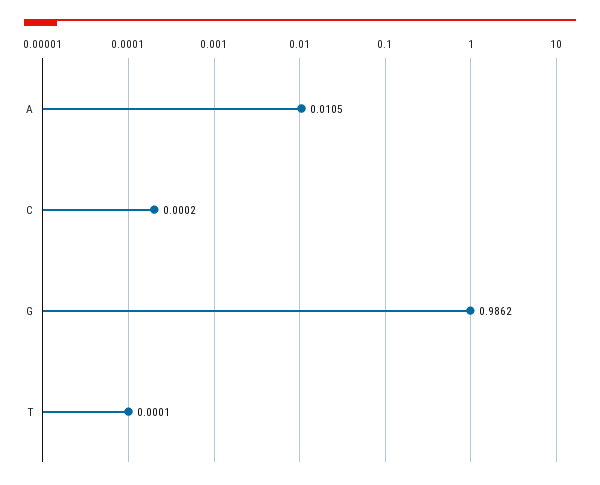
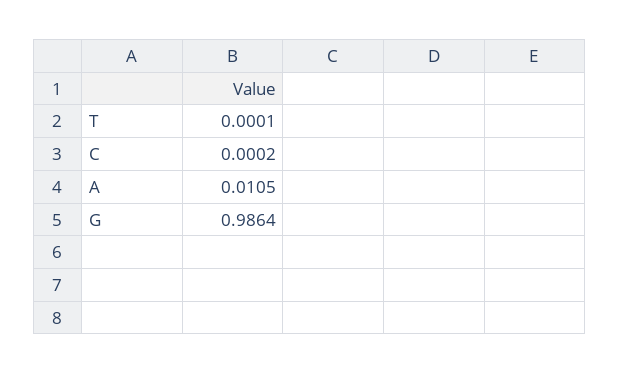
G: 0.9862 -> 0.9864

